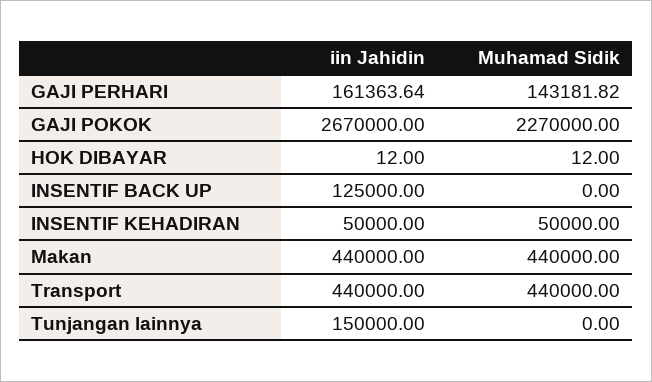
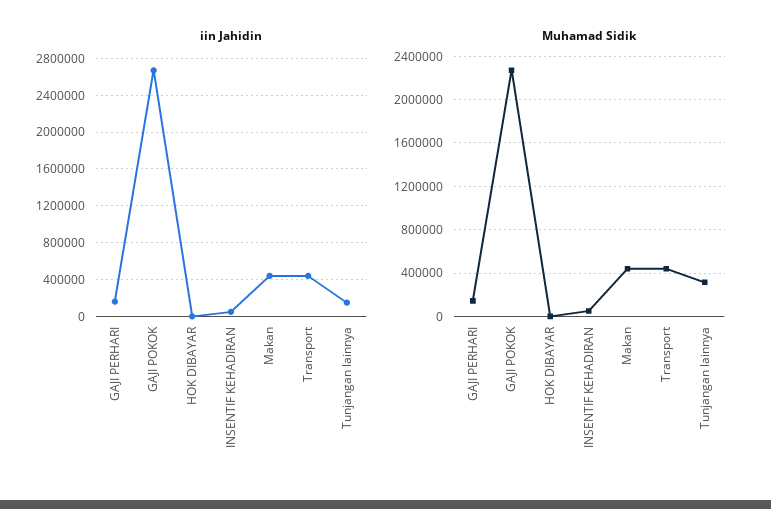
iin Jahidin, INSENTIF BACK UP: 125000 -> none
Muhamad Sidik, INSENTIF BACK UP: 0 -> none
Muhamad Sidik, Tunjangan lainnya: 0 -> 300000

